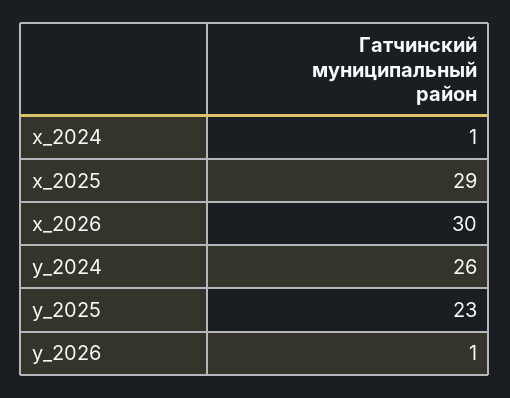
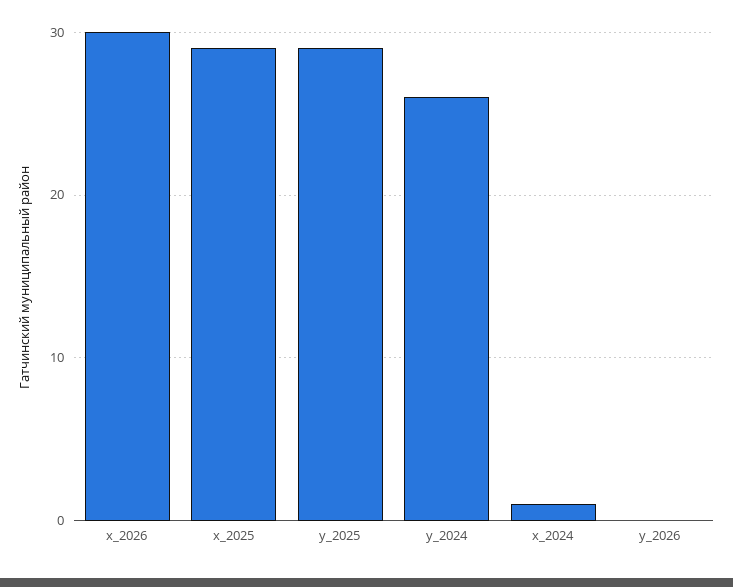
y_2025: 23 -> 29
y_2026: 1 -> 0

